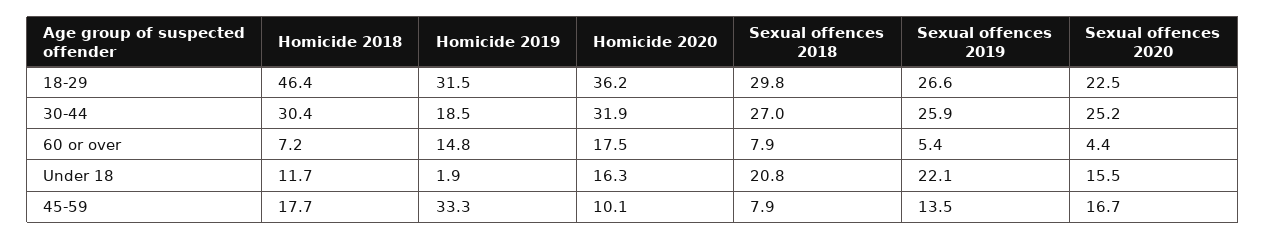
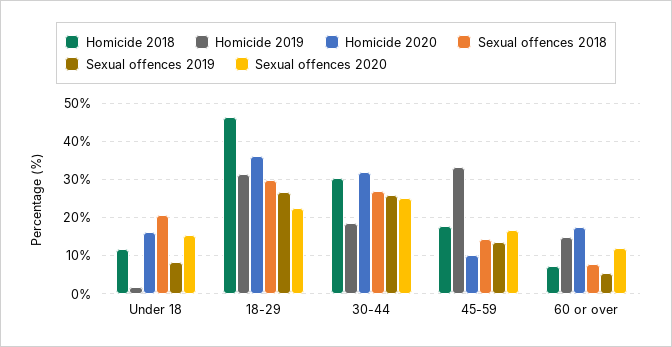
Sexual offences 2020, 60 or over: 4.4 -> 12
Sexual offences 2019, Under 18: 22.1 -> 8
Sexual offences 2018, 45-59: 7.9 -> 14

